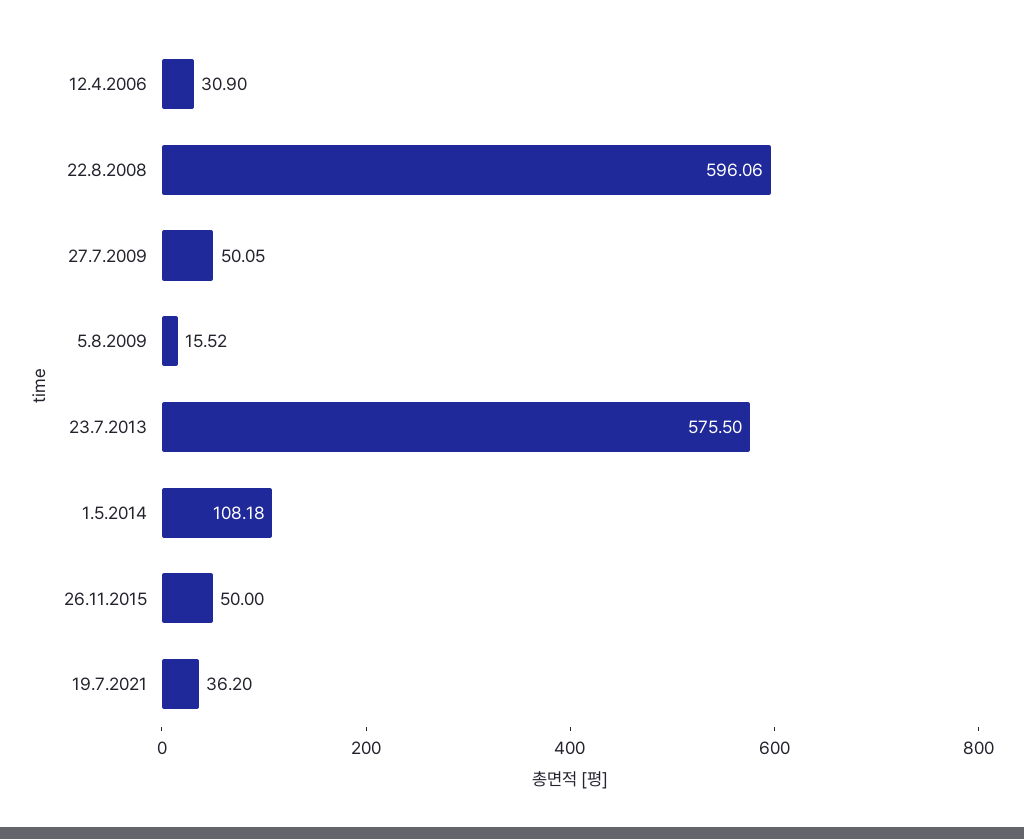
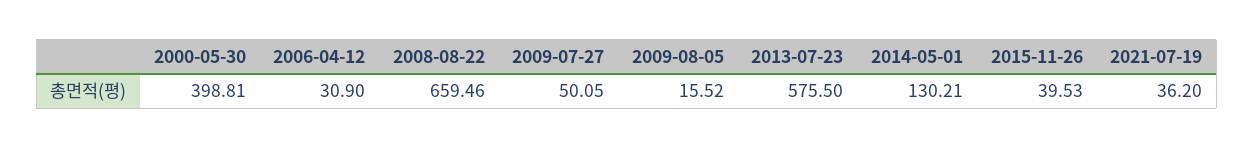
22.8.2008: 596.06 -> 659.46
1.5.2014: 108.18 -> 130.21
26.11.2015: 50 -> 39.53
2000-05-30: none -> 398.81

